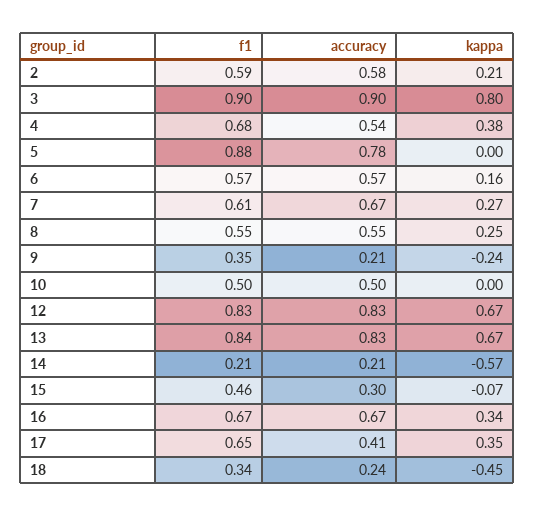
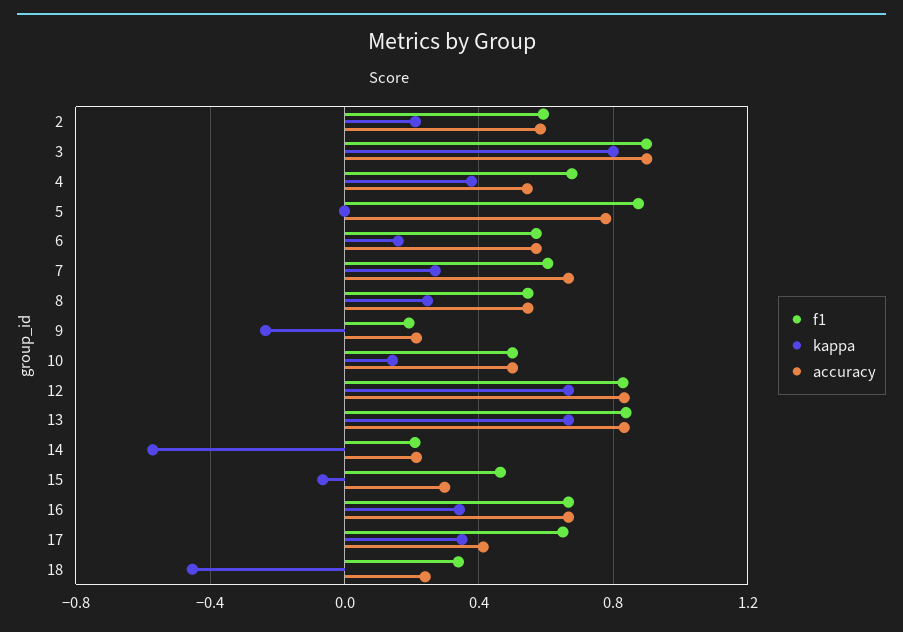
f1, 9: 0.35 -> 0.2
kappa, 10: 0 -> 0.15

